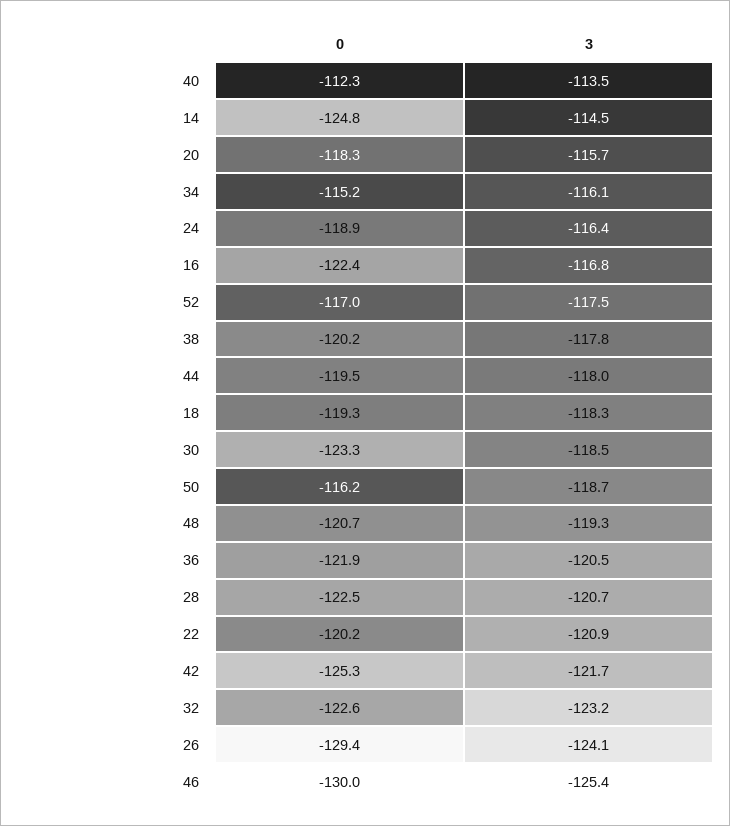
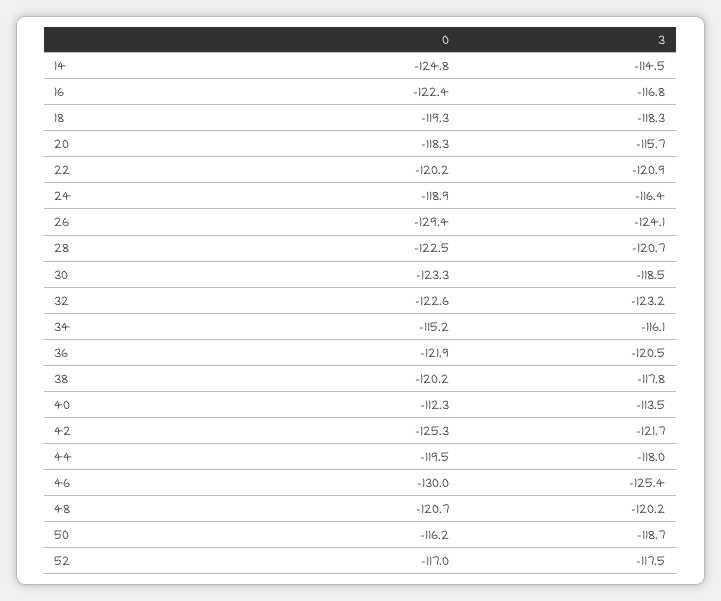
3, 48: -119.3 -> -120.2

